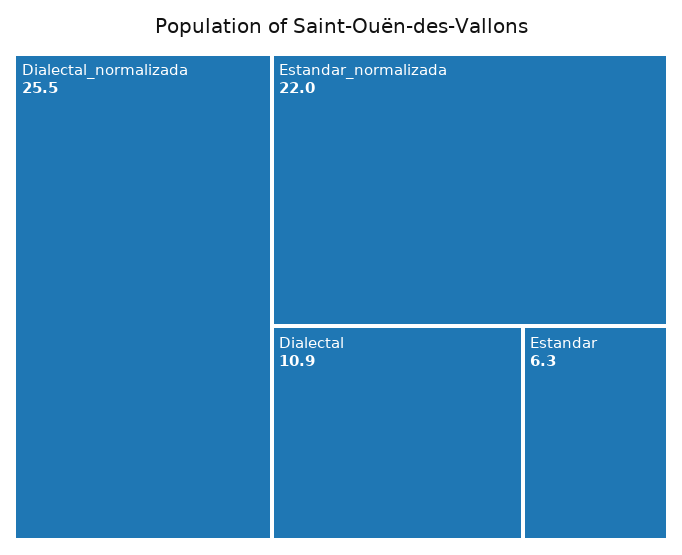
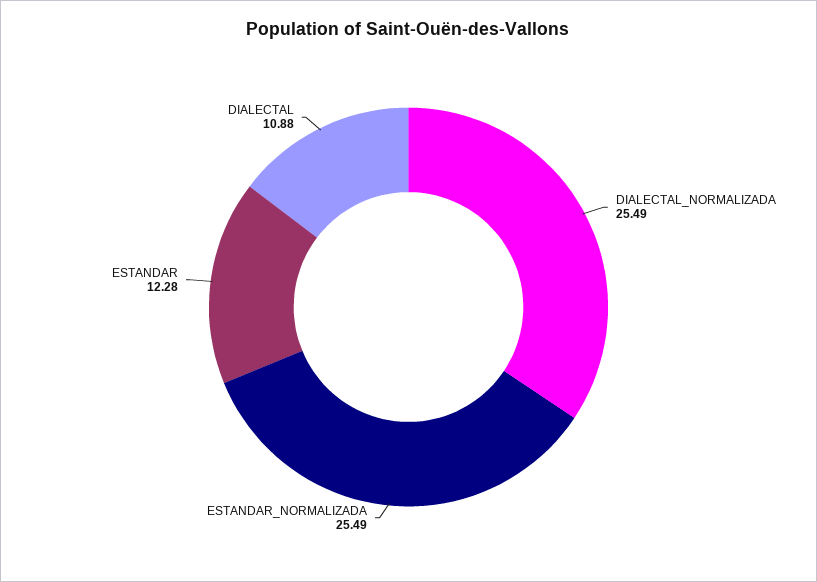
Estandar_normalizada: 22 -> 25.49
Estandar: 6.3 -> 12.28

